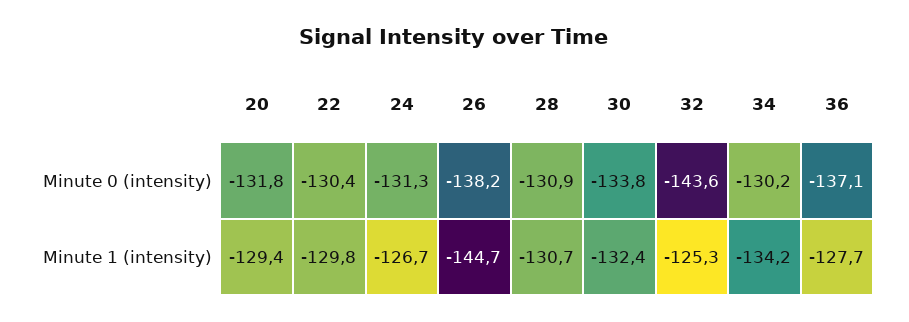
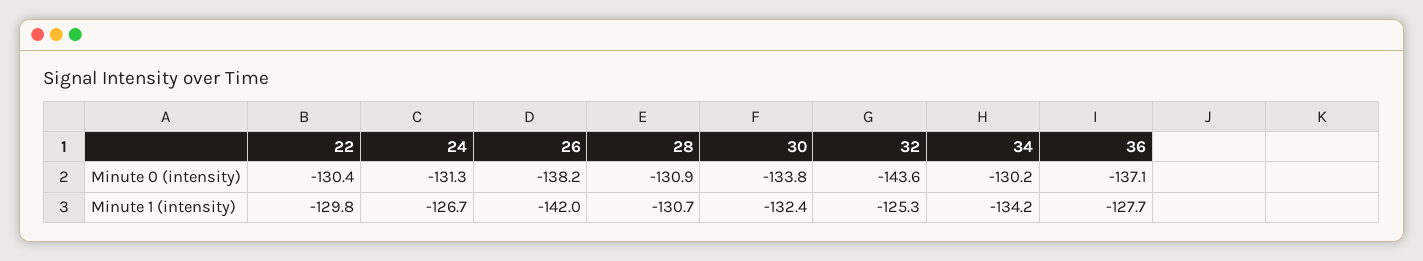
20, Minute 0 (intensity): -131.8 -> none
20, Minute 1 (intensity): -129.4 -> none
26, Minute 1 (intensity): -144.7 -> -142

